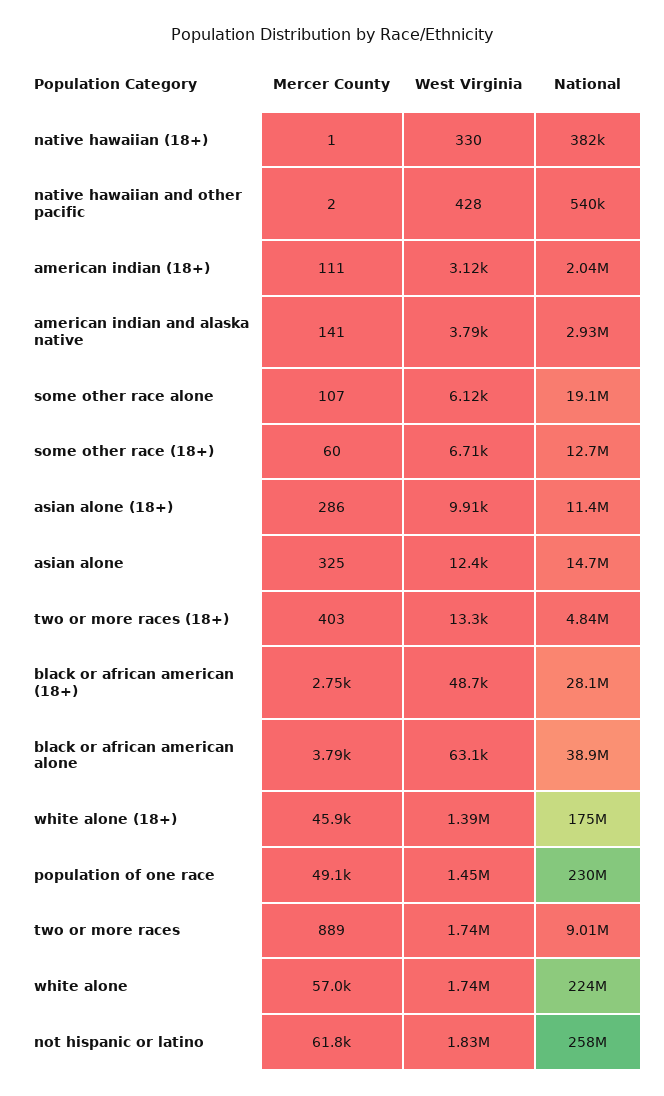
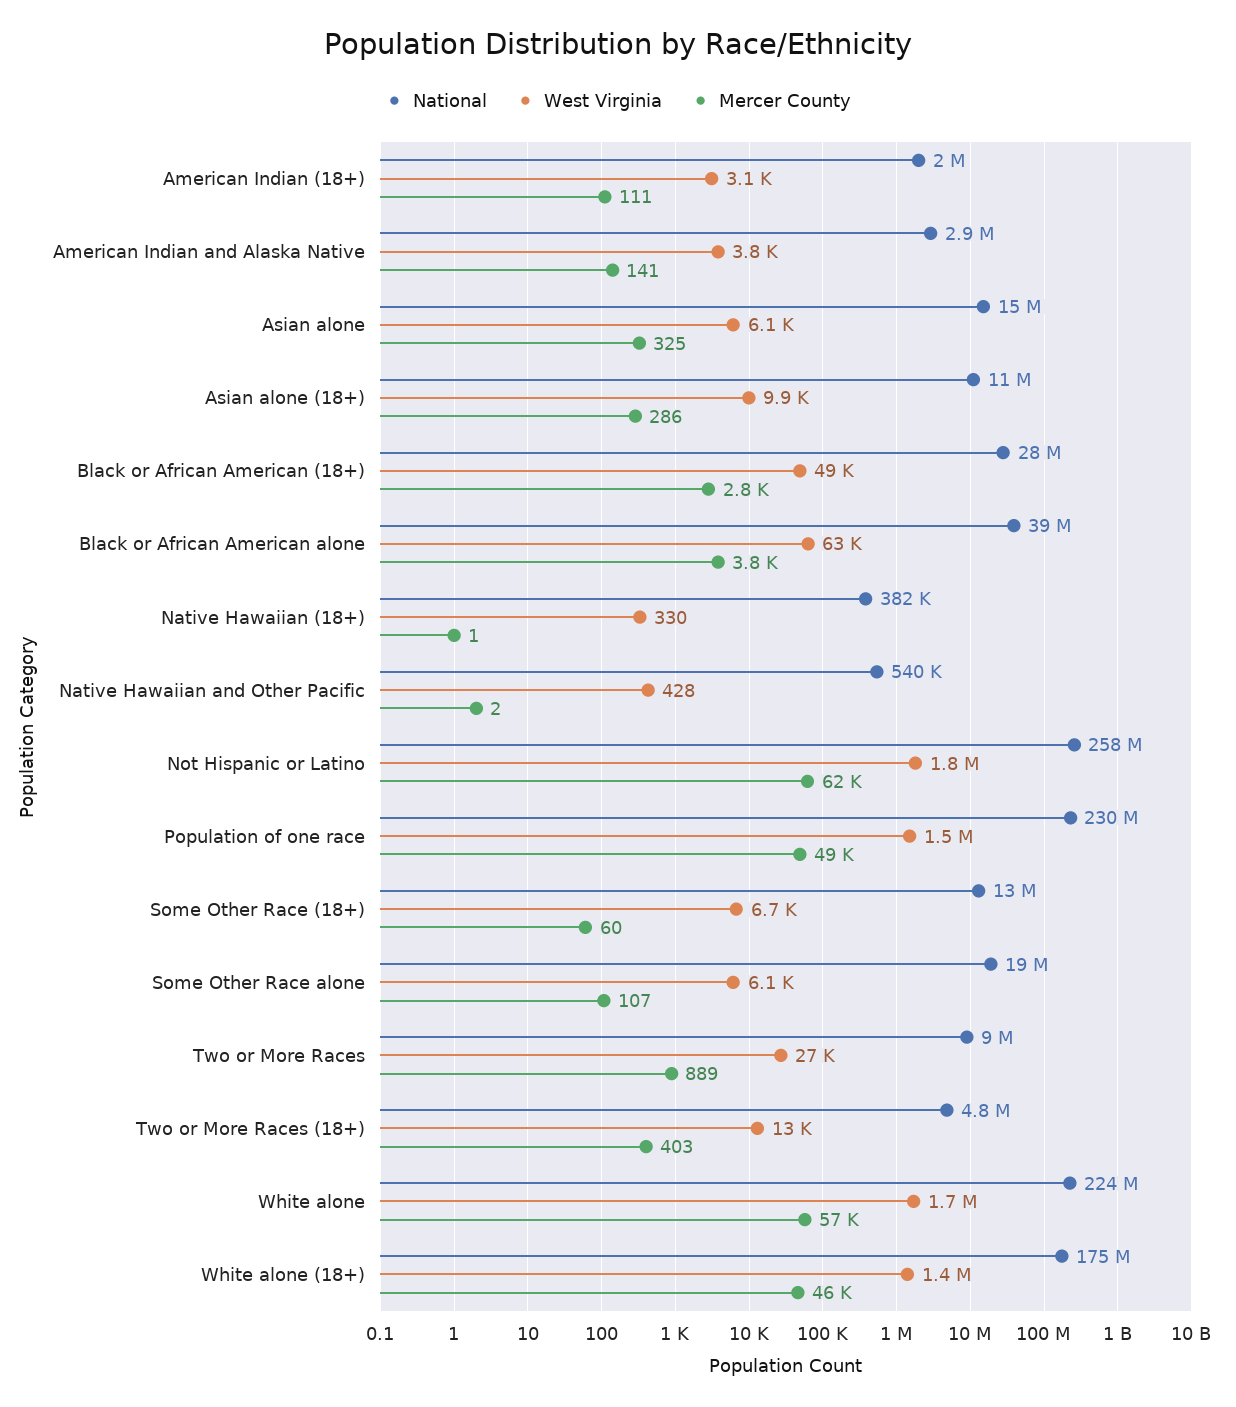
West Virginia, asian alone: 12400 -> 6100
West Virginia, two or more races: 1740000 -> 27000

